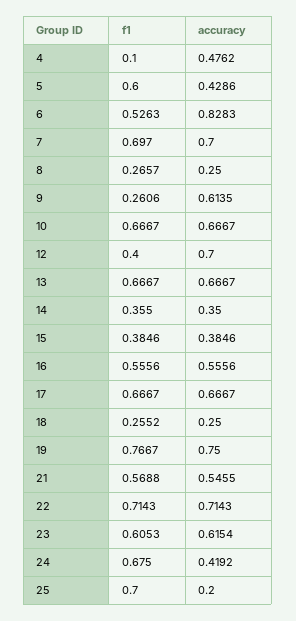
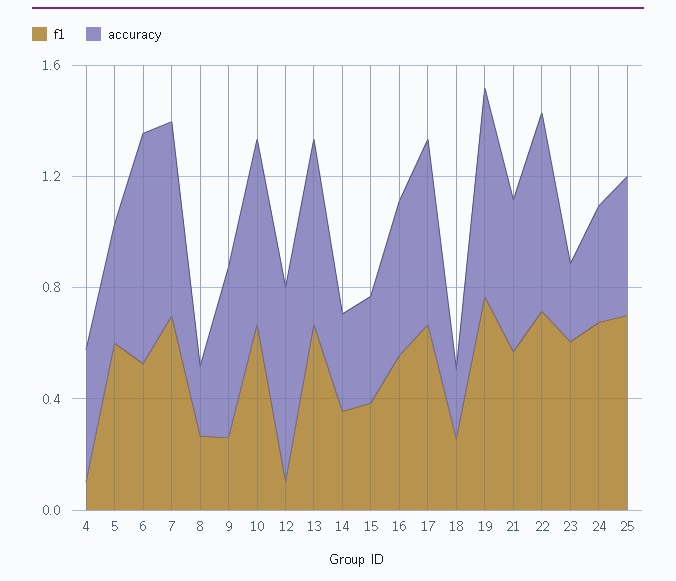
f1, 12: 0.4 -> 0.1
accuracy, 23: 0.6154 -> 0.3
accuracy, 25: 0.2 -> 0.5

